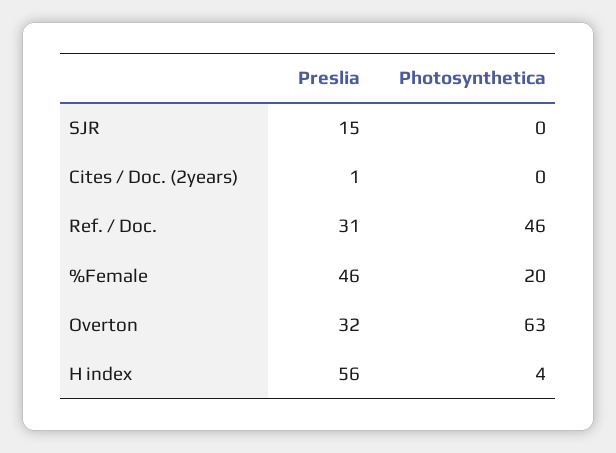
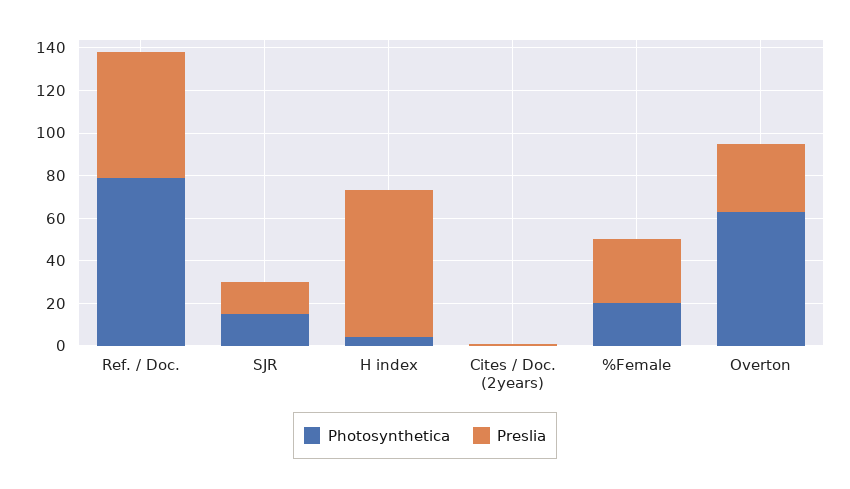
Photosynthetica, SJR: 0 -> 15
Preslia, Ref. / Doc.: 31 -> 60
Photosynthetica, Ref. / Doc.: 46 -> 80
Preslia, %Female: 46 -> 30
Preslia, H index: 56 -> 70

